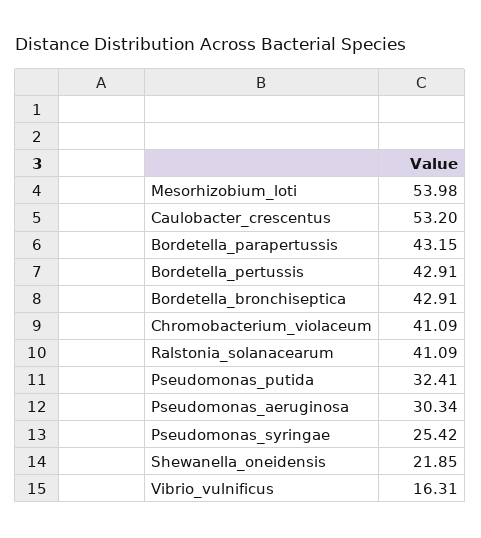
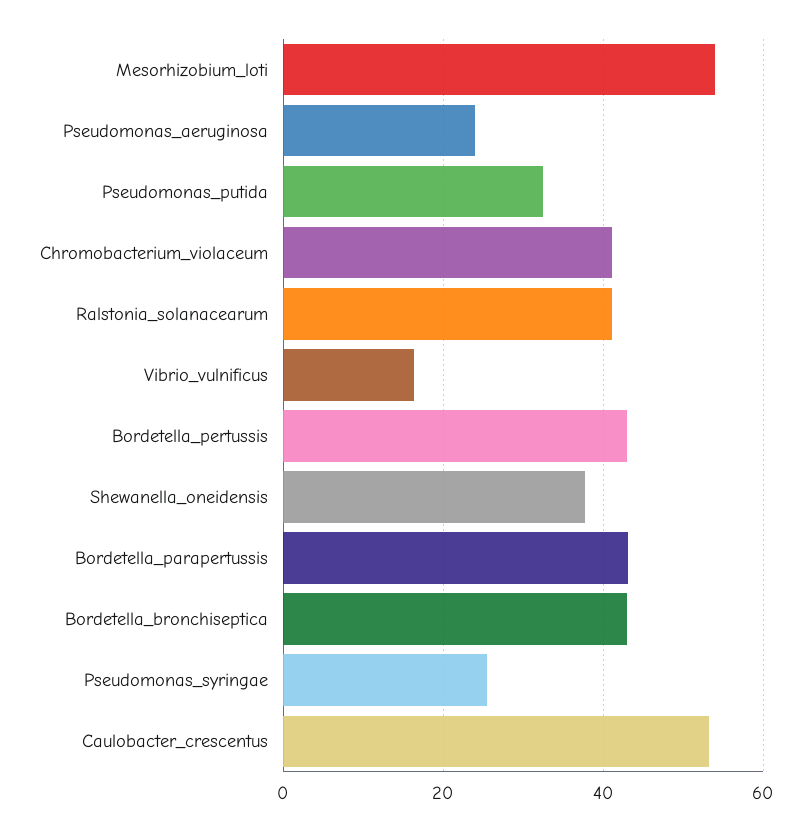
Pseudomonas_aeruginosa: 30.34 -> 24
Shewanella_oneidensis: 21.85 -> 38

